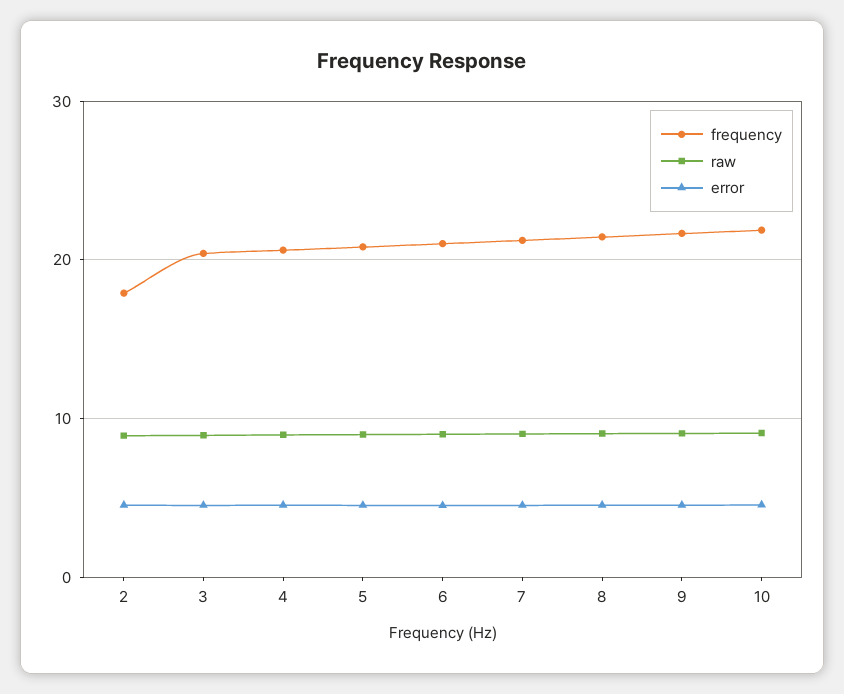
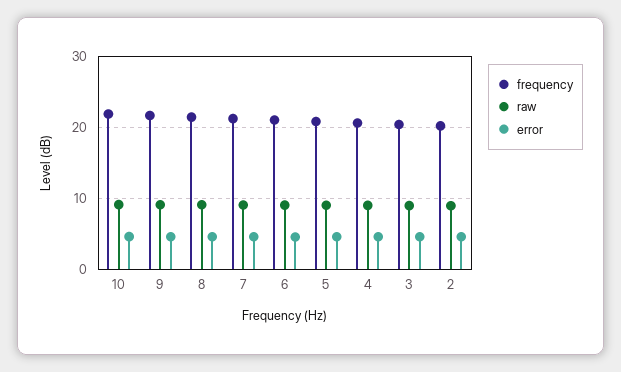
frequency, 2: 18 -> 20

